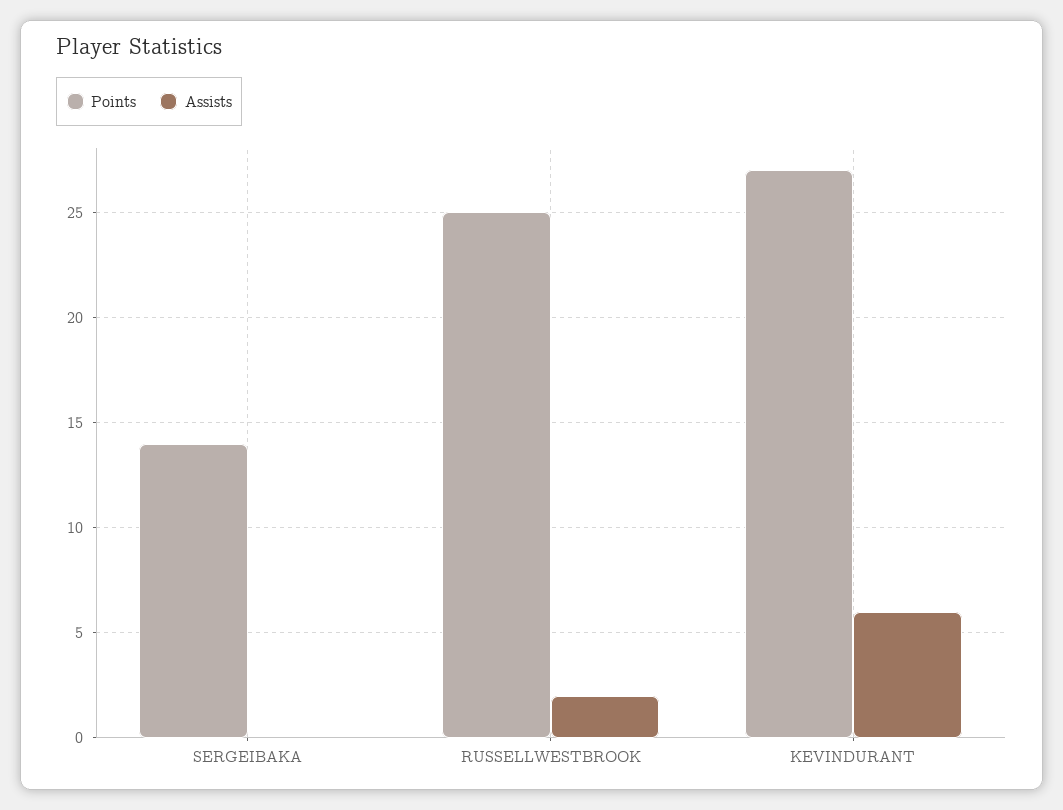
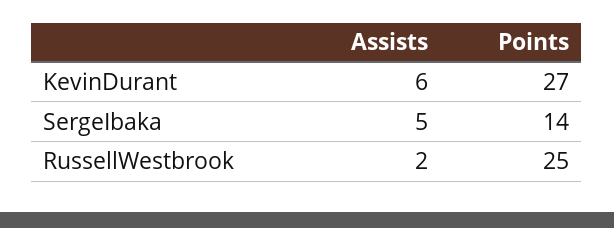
Assists, SERGEIBAKA: 0 -> 5

